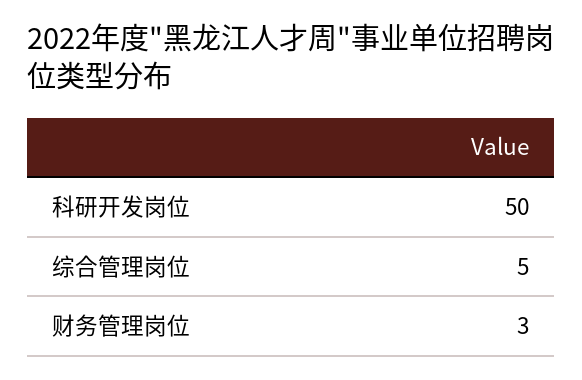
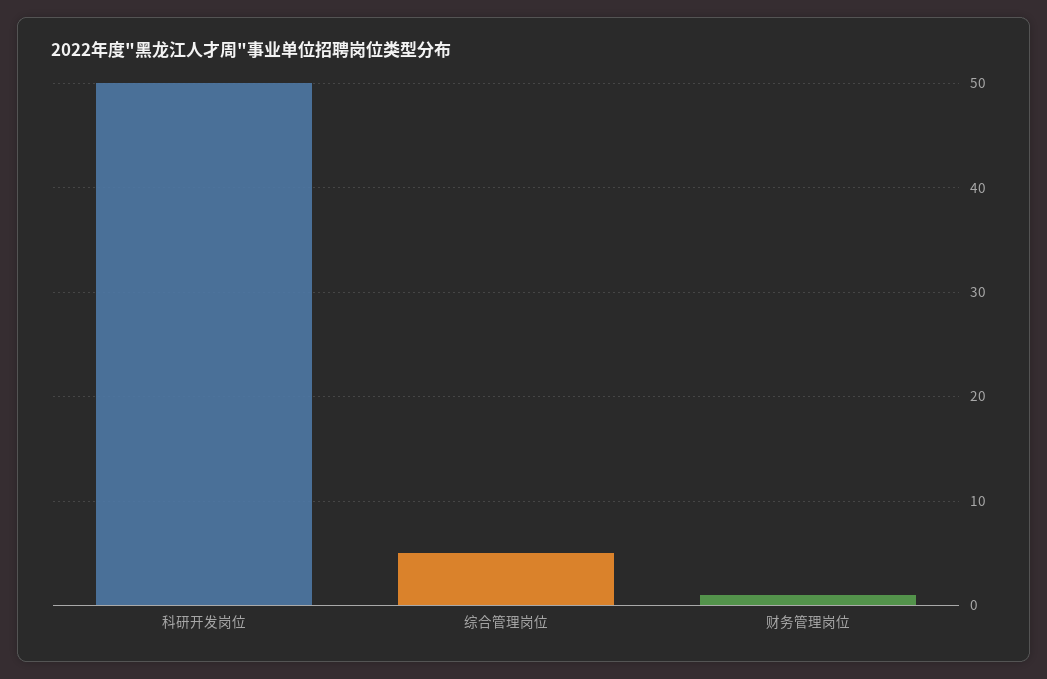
财务管理岗位: 3 -> 1

